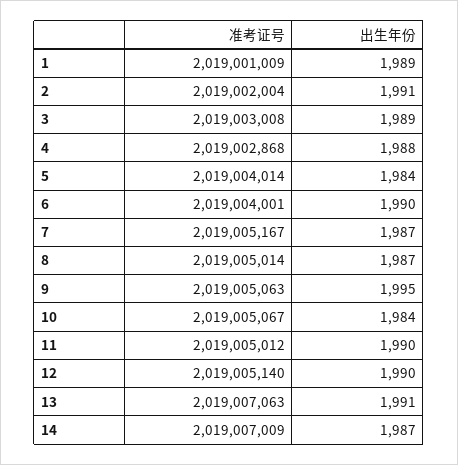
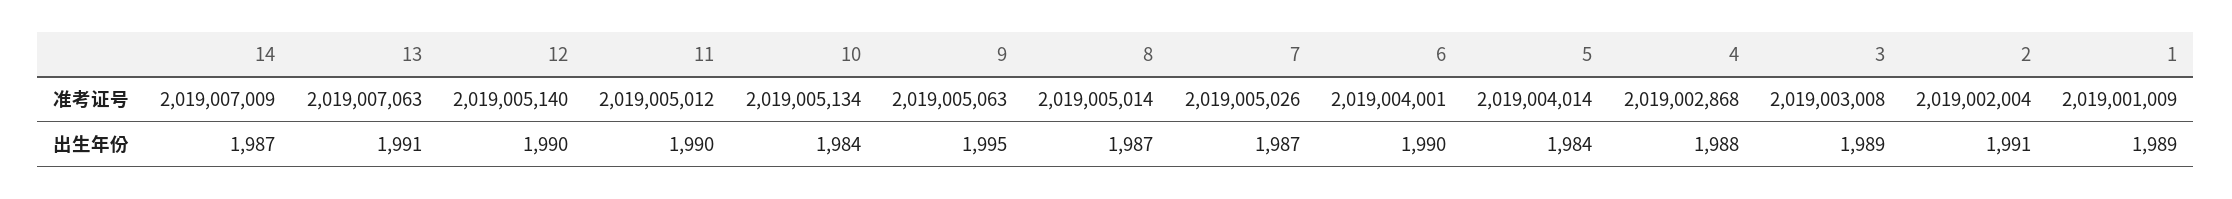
准考证号, 7: 2019005167 -> 2019005026
准考证号, 10: 2019005067 -> 2019005134

